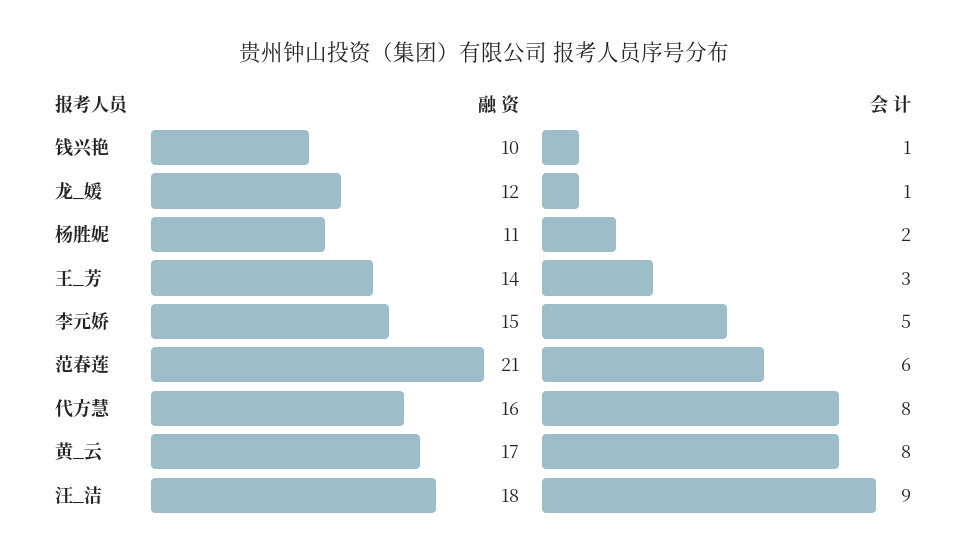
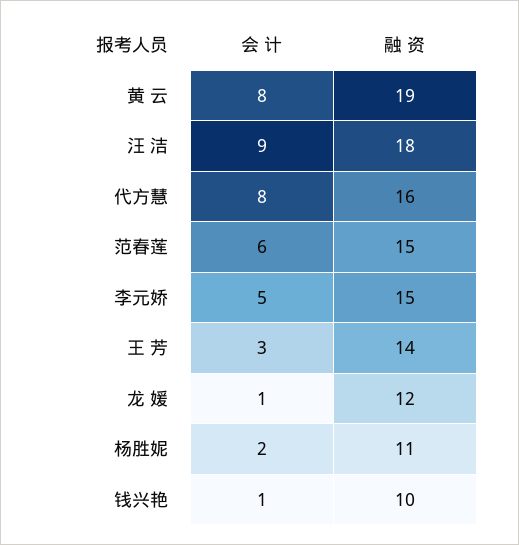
融 资, 范春莲: 21 -> 15
融 资, 黄_云: 17 -> 19

